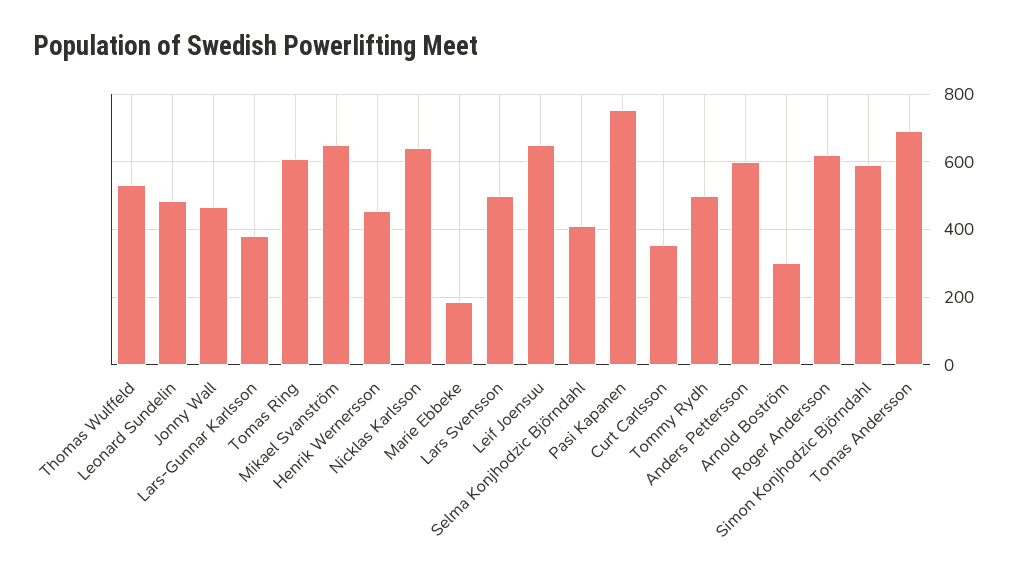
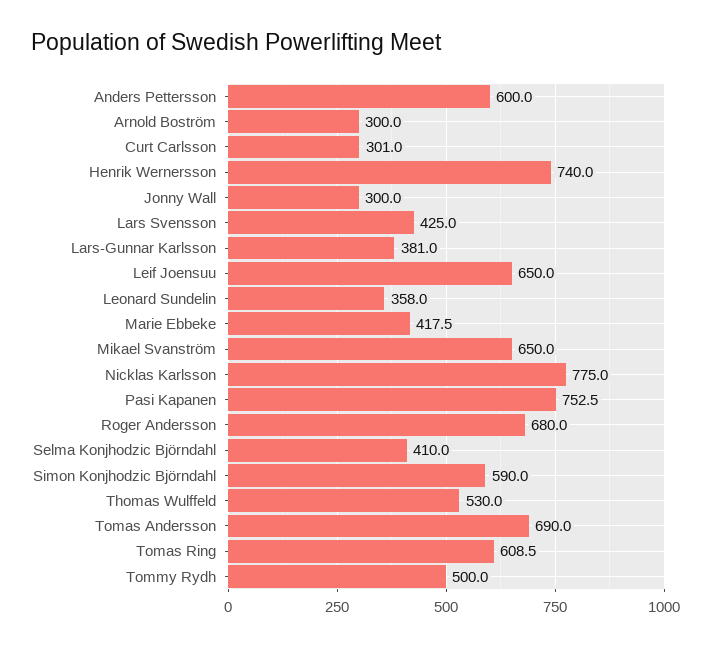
Leonard Sundelin: 480 -> 358
Jonny Wall: 460 -> 300
Henrik Wernersson: 460 -> 740
Nicklas Karlsson: 640 -> 775
Marie Ebbeke: 180 -> 417.5
Lars Svensson: 500 -> 425
Curt Carlsson: 360 -> 301
Roger Andersson: 620 -> 680

